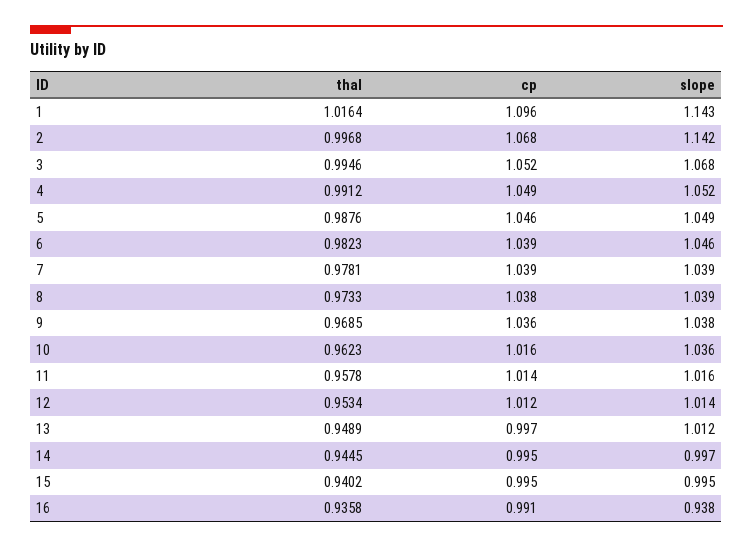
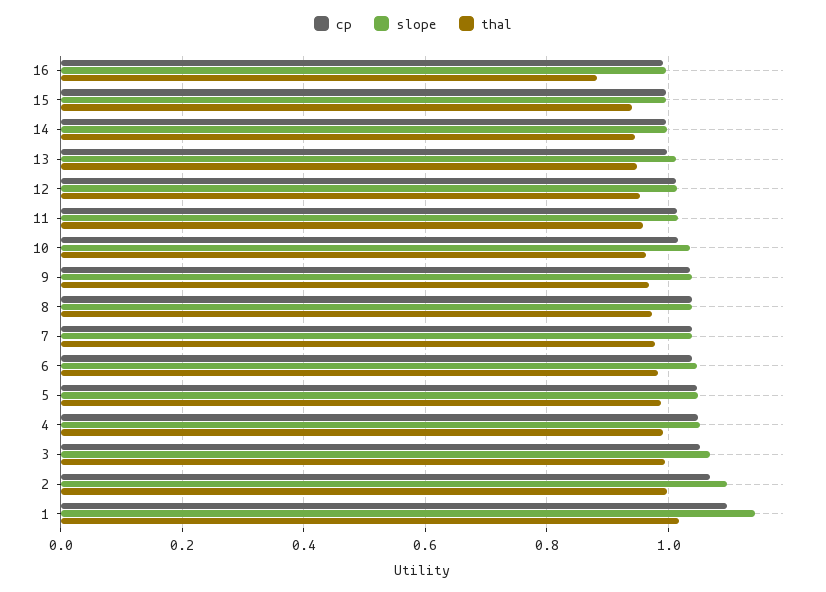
slope, 2: 1.142 -> 1.1
thal, 16: 0.9358 -> 0.88
slope, 16: 0.938 -> 1

